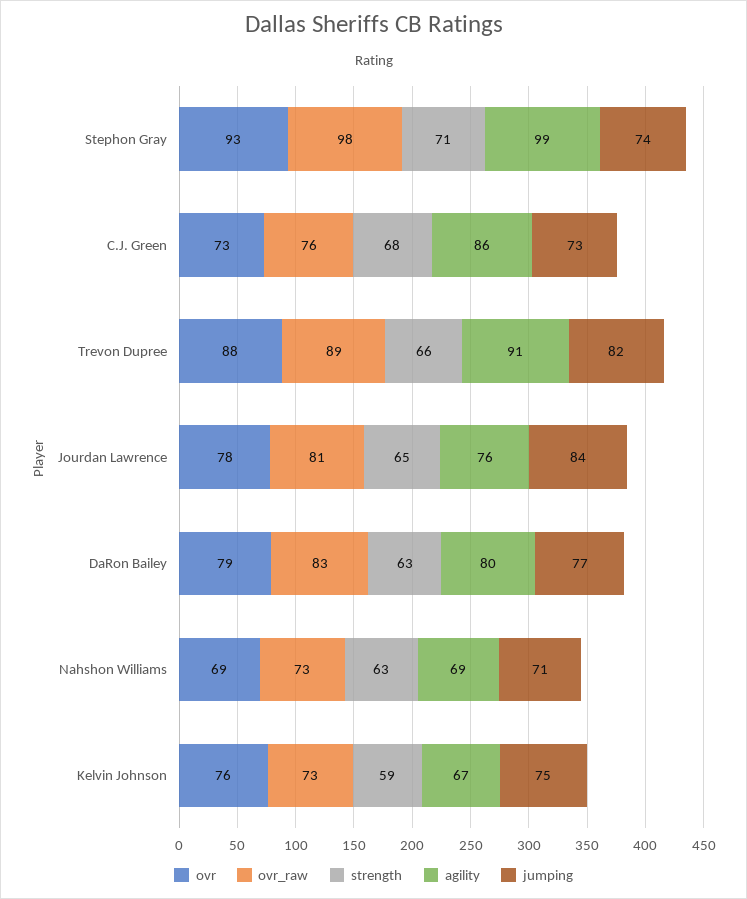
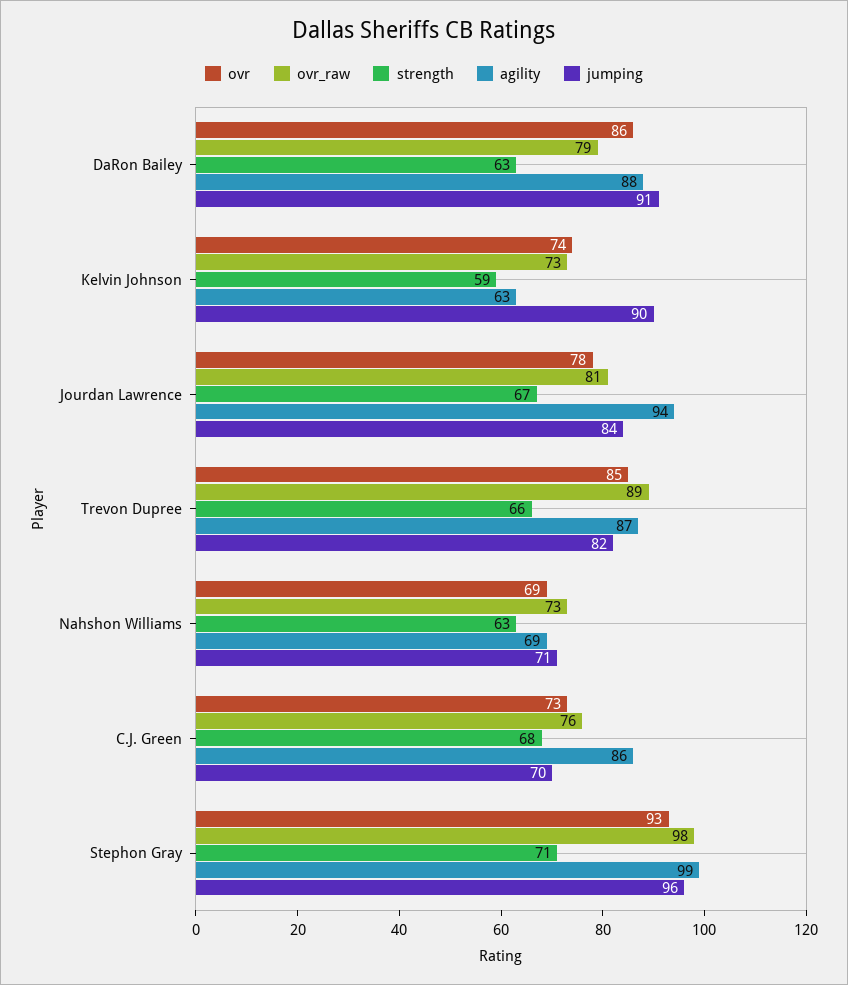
jumping, Stephon Gray: 74 -> 96
jumping, C.J. Green: 73 -> 70
ovr, Trevon Dupree: 88 -> 85
agility, Trevon Dupree: 91 -> 87
strength, Jourdan Lawrence: 65 -> 67
agility, Jourdan Lawrence: 76 -> 94
ovr, DaRon Bailey: 79 -> 86
ovr_raw, DaRon Bailey: 83 -> 79
agility, DaRon Bailey: 80 -> 88
jumping, DaRon Bailey: 77 -> 91
ovr, Kelvin Johnson: 76 -> 74
agility, Kelvin Johnson: 67 -> 63
jumping, Kelvin Johnson: 75 -> 90

